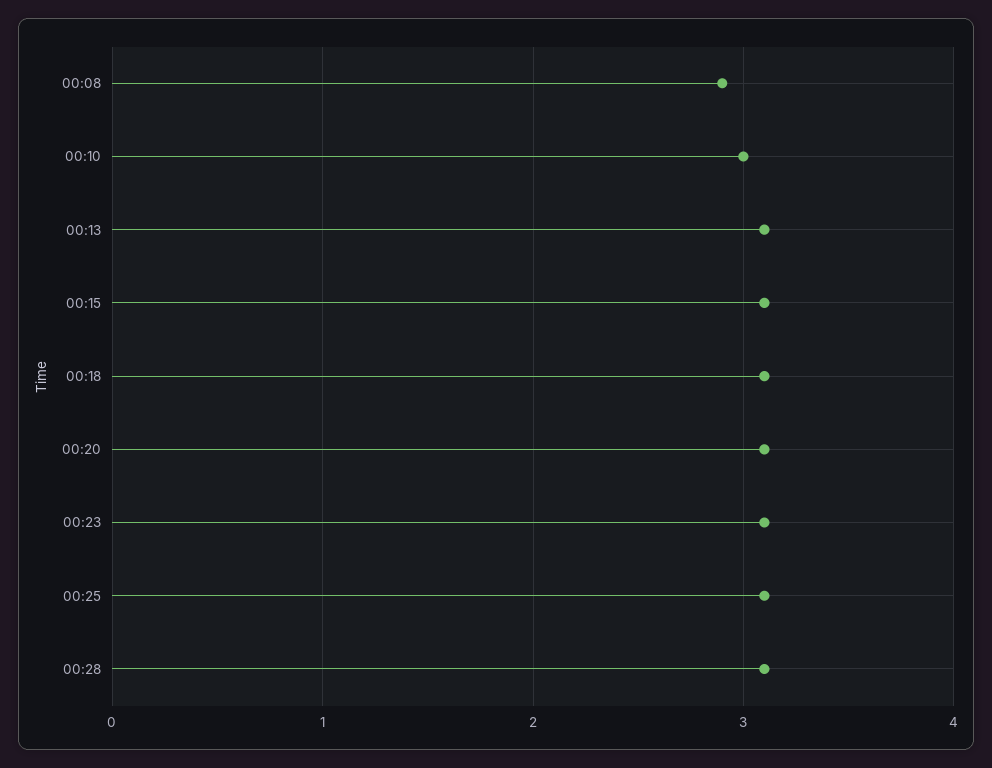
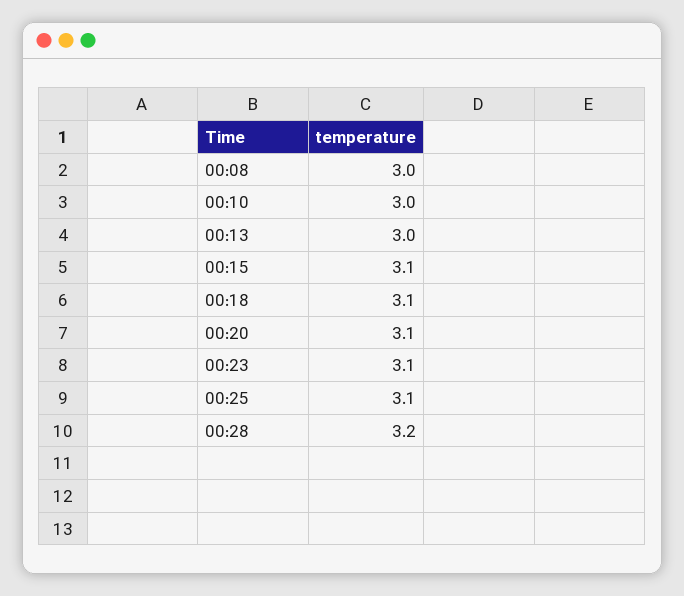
00:08: 2.9 -> 3
00:13: 3.1 -> 3
00:28: 3.1 -> 3.2

